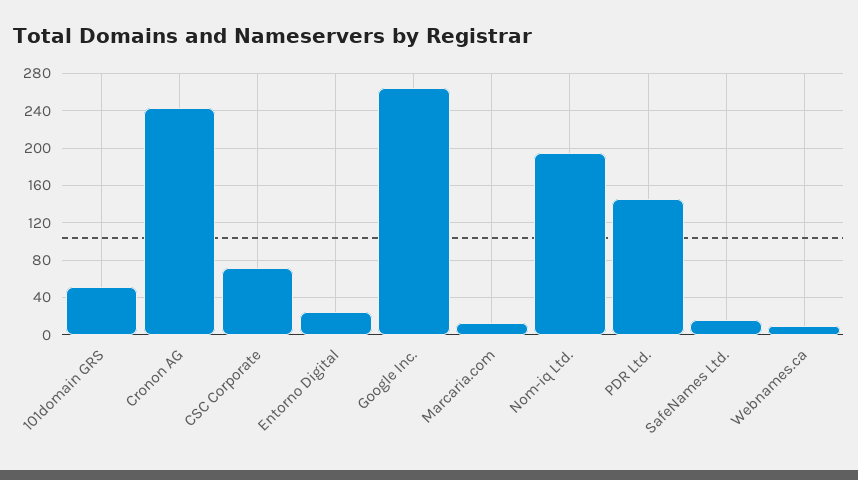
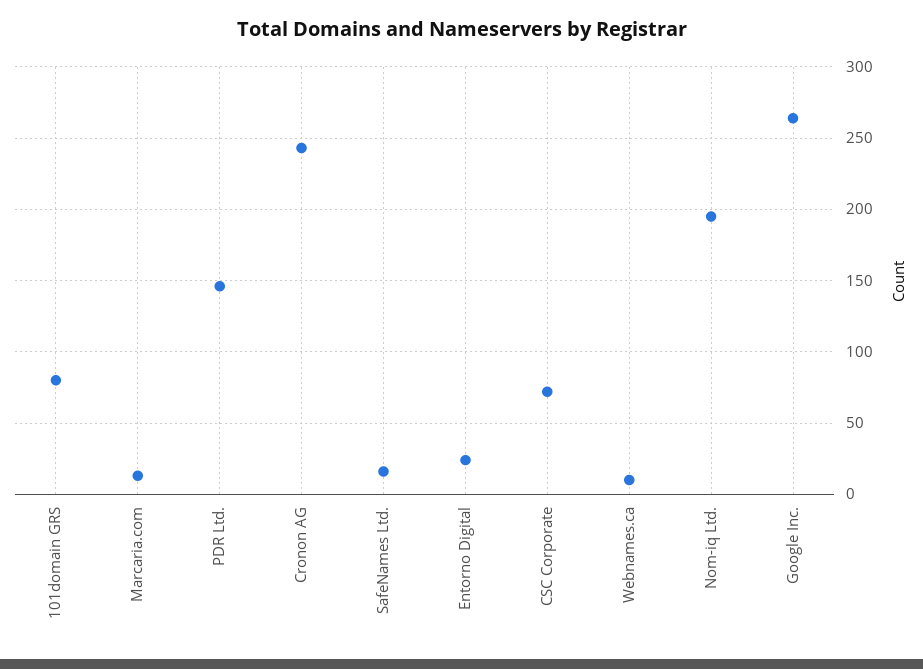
101domain GRS: 50 -> 80

